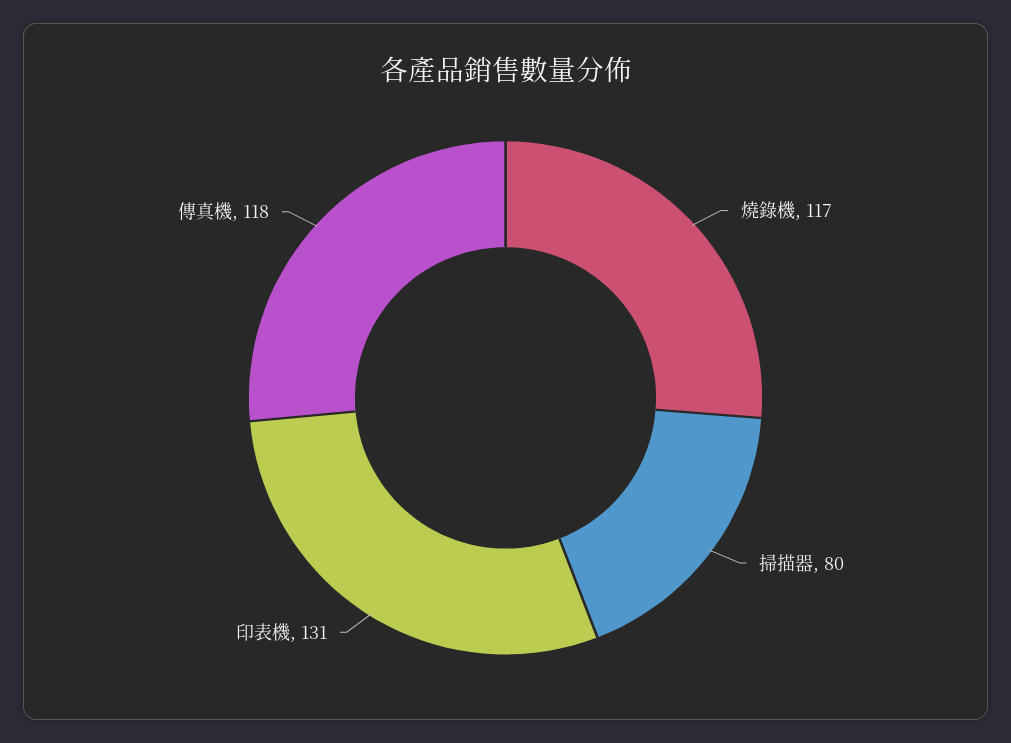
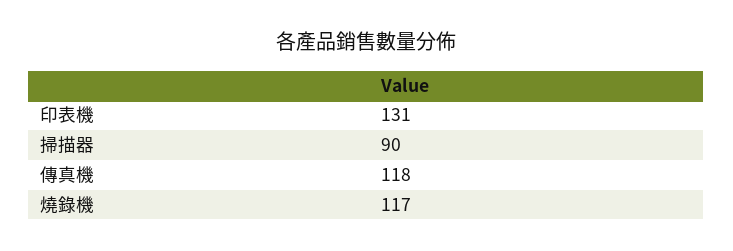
掃描器: 80 -> 90

